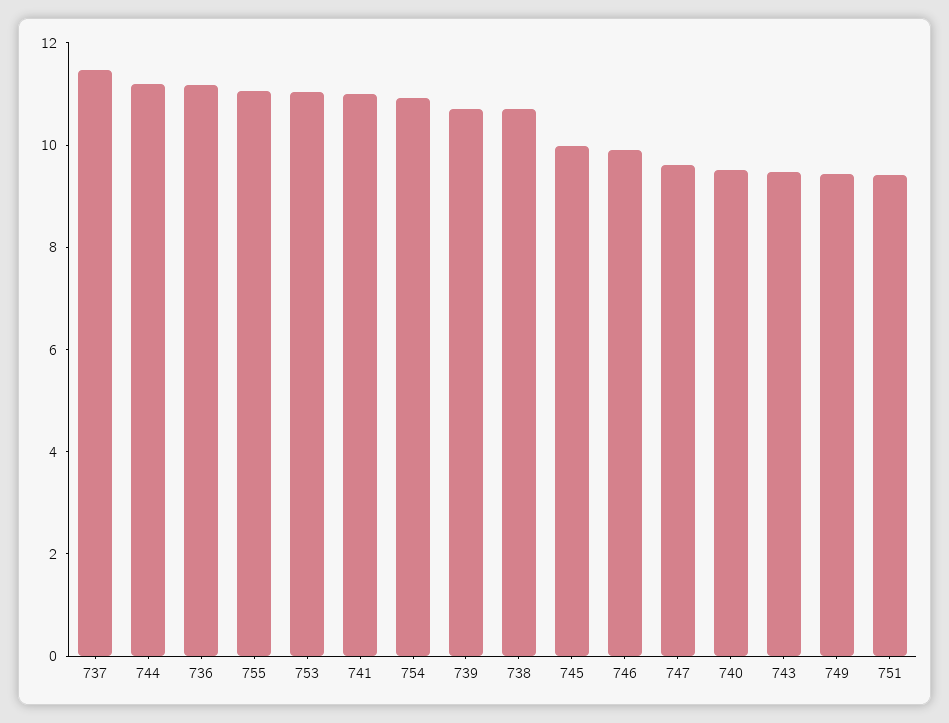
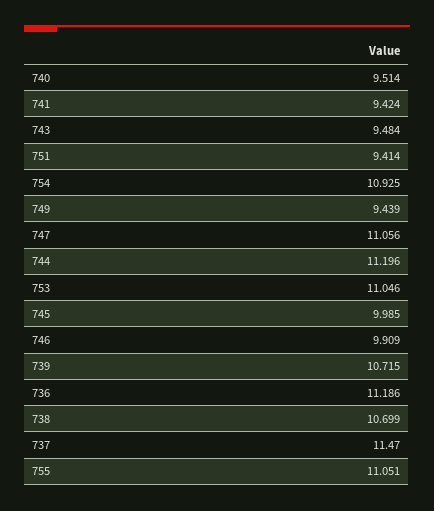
741: 11 -> 9.424
747: 9.5 -> 11.056

